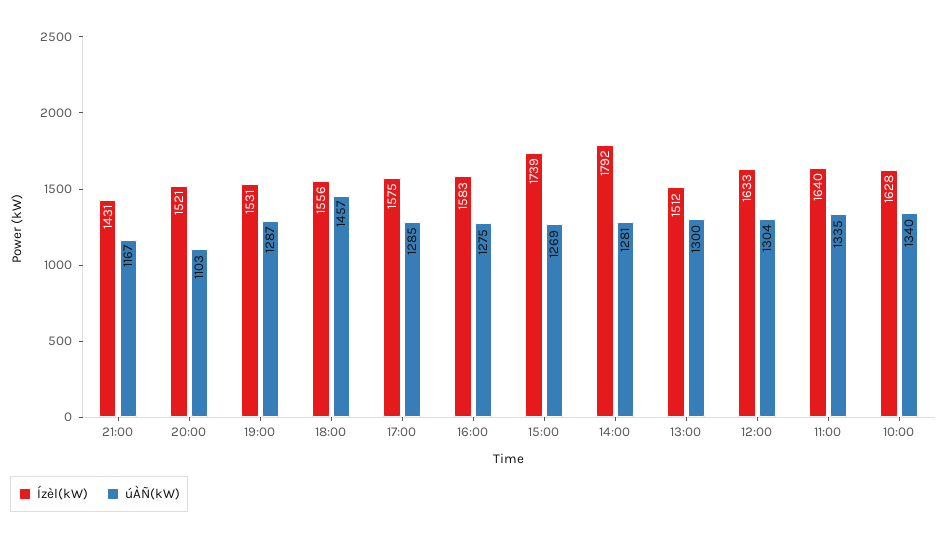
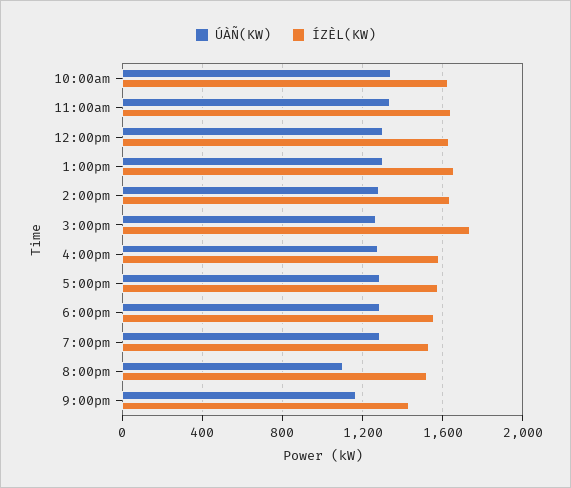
úÀÑ(kW), 18:00: 1457 -> 1300
Ízèl(kW), 14:00: 1792 -> 1650
Ízèl(kW), 13:00: 1512 -> 1650

